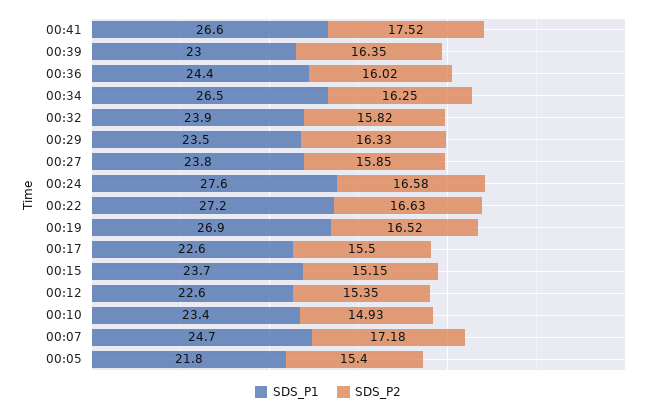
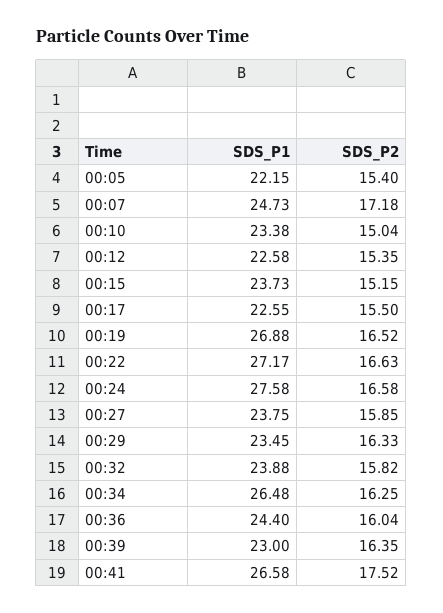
SDS_P2, 00:36: 16.02 -> 16.04
SDS_P2, 00:10: 14.93 -> 15.04
SDS_P1, 00:05: 21.8 -> 22.15

